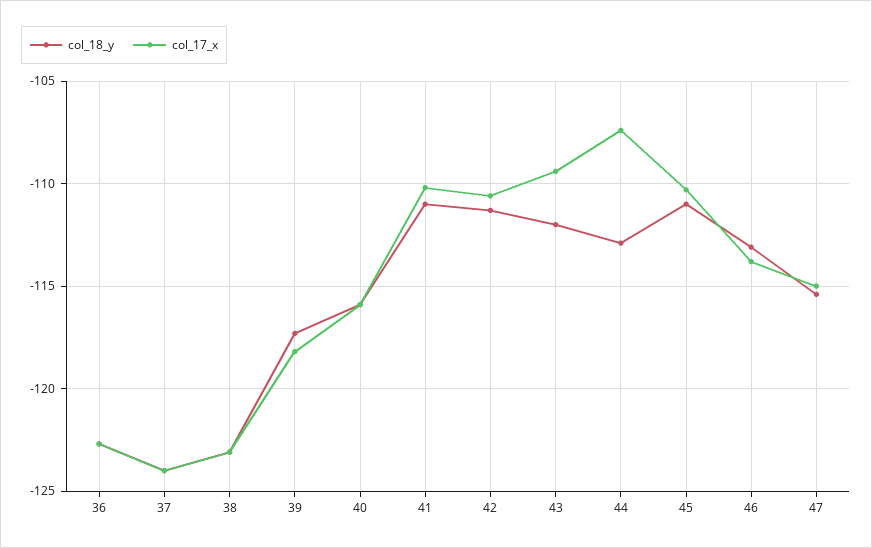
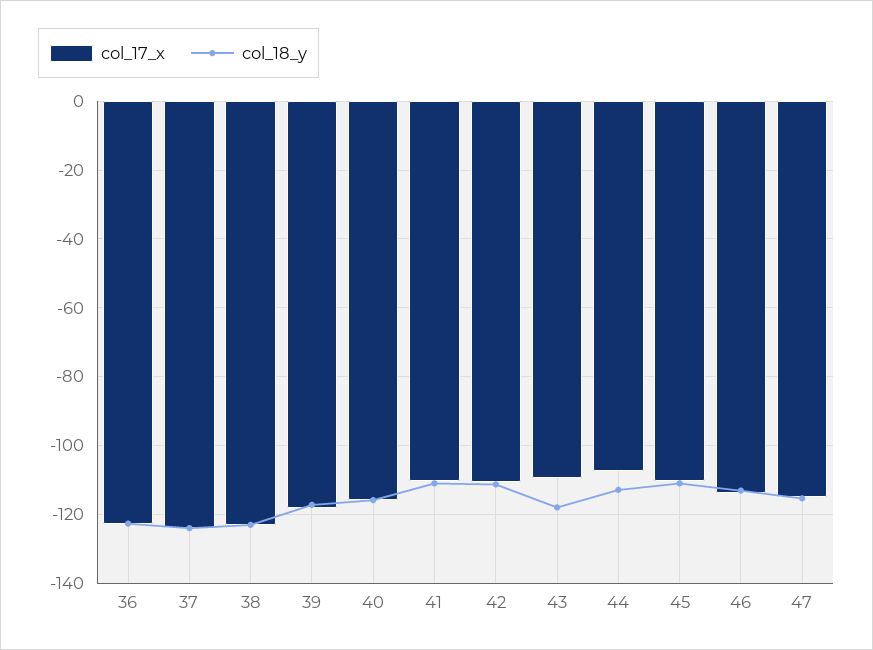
col_18_y, 43: -112 -> -118

